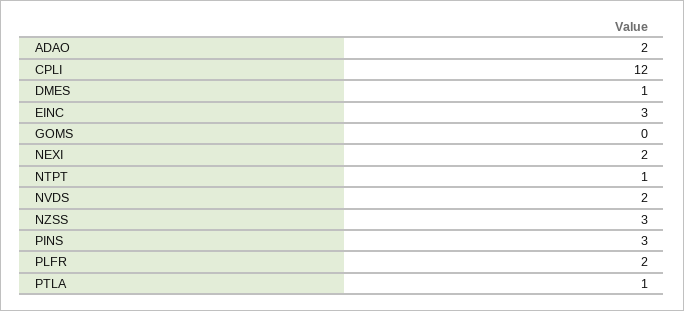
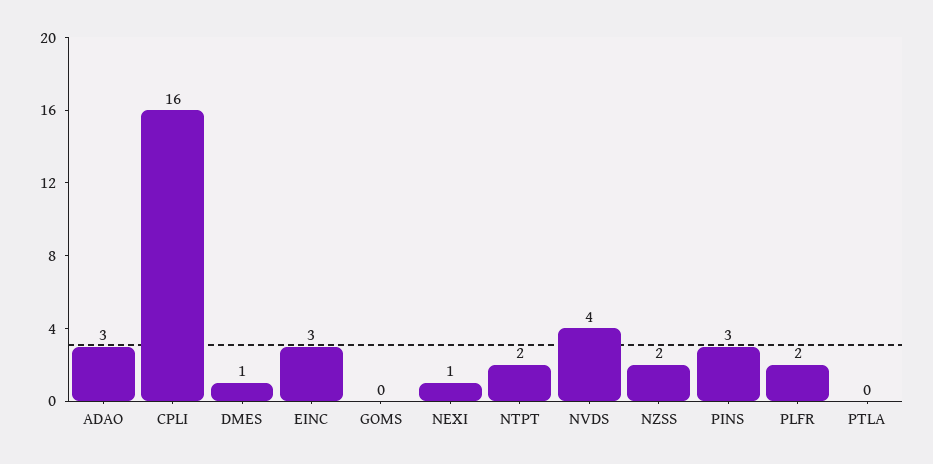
ADAO: 2 -> 3
CPLI: 12 -> 16
NEXI: 2 -> 1
NTPT: 1 -> 2
NVDS: 2 -> 4
NZSS: 3 -> 2
PTLA: 1 -> 0

